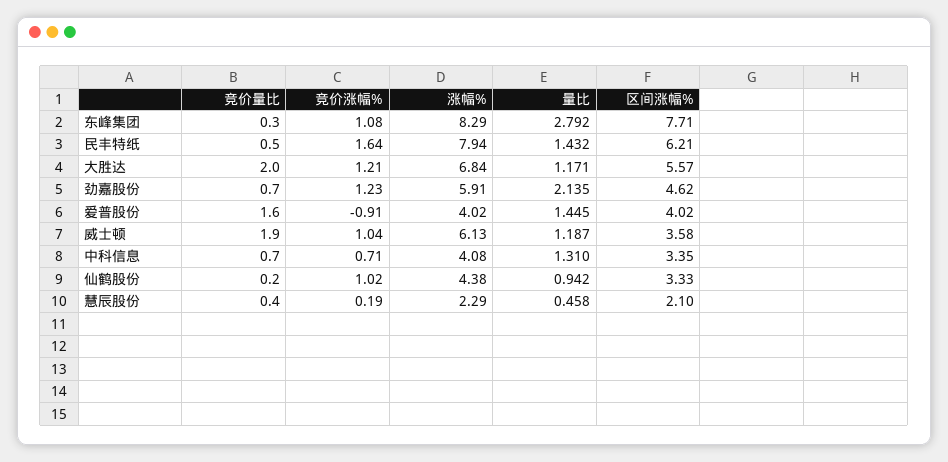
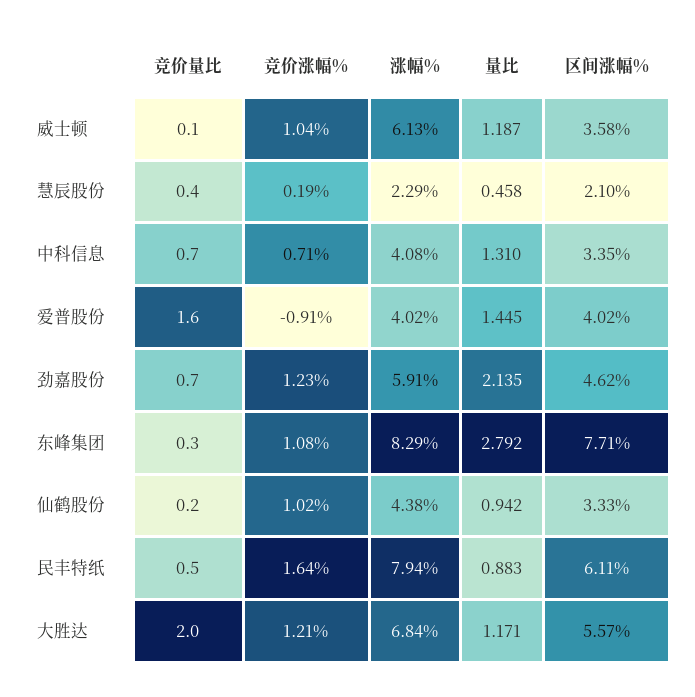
量比, 民丰特纸: 1.432 -> 0.883
区间涨幅%, 民丰特纸: 6.21 -> 6.11
竞价量比, 威士顿: 1.9 -> 0.1

